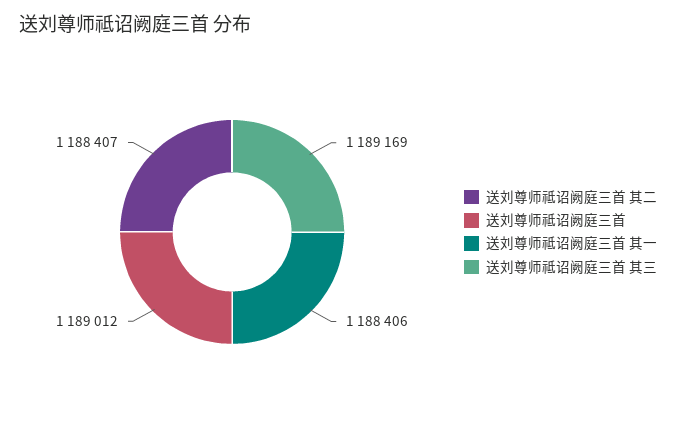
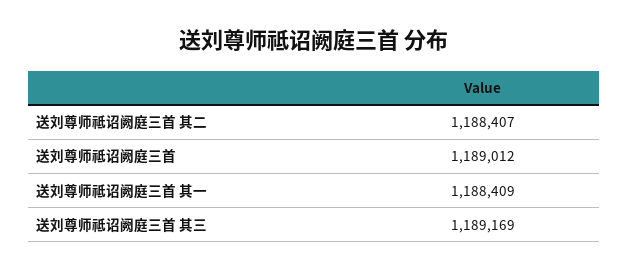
送刘尊师祗诏阙庭三首 其一: 1188406 -> 1188409

